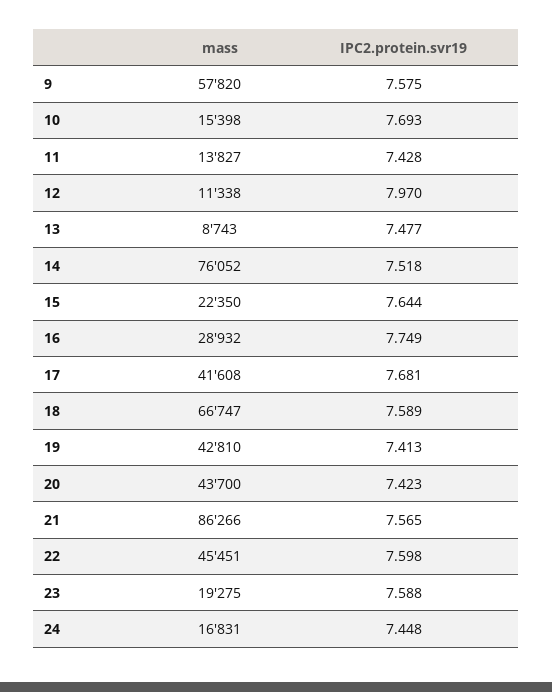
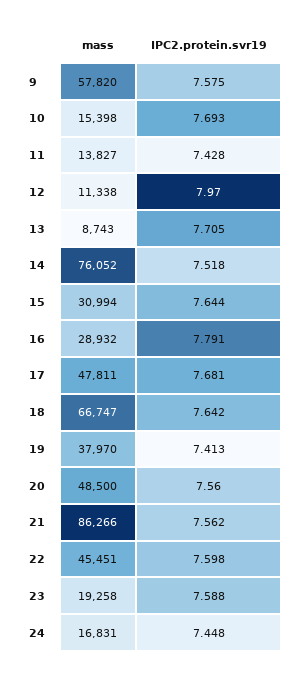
IPC2.protein.svr19, 13: 7.477 -> 7.705
mass, 15: 22350 -> 30994
IPC2.protein.svr19, 16: 7.749 -> 7.791
mass, 17: 41608 -> 47811
IPC2.protein.svr19, 18: 7.589 -> 7.642
mass, 19: 42810 -> 37970
mass, 20: 43700 -> 48500
IPC2.protein.svr19, 20: 7.423 -> 7.56
IPC2.protein.svr19, 21: 7.565 -> 7.562
mass, 23: 19275 -> 19258

